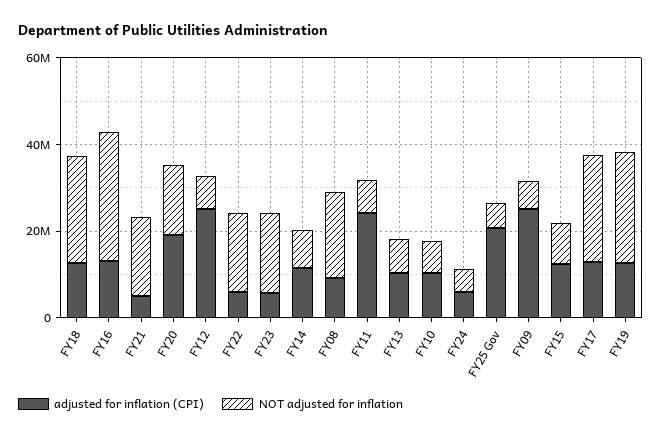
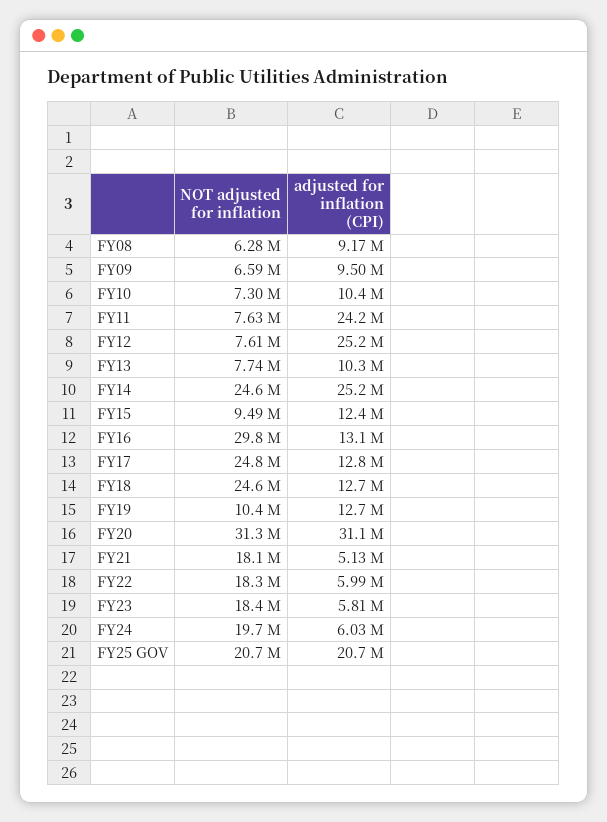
adjusted for inflation (CPI), FY20: 20000000 -> 31100000
NOT adjusted for inflation, FY20: 15000000 -> 31300000
adjusted for inflation (CPI), FY14: 10000000 -> 25200000
NOT adjusted for inflation, FY14: 10000000 -> 24600000
NOT adjusted for inflation, FY08: 20000000 -> 6280000
NOT adjusted for inflation, FY24: 5000000 -> 19700000
NOT adjusted for inflation, FY25 Gov: 5000000 -> 20700000
adjusted for inflation (CPI), FY09: 25000000 -> 9500000
NOT adjusted for inflation, FY19: 25000000 -> 10400000

